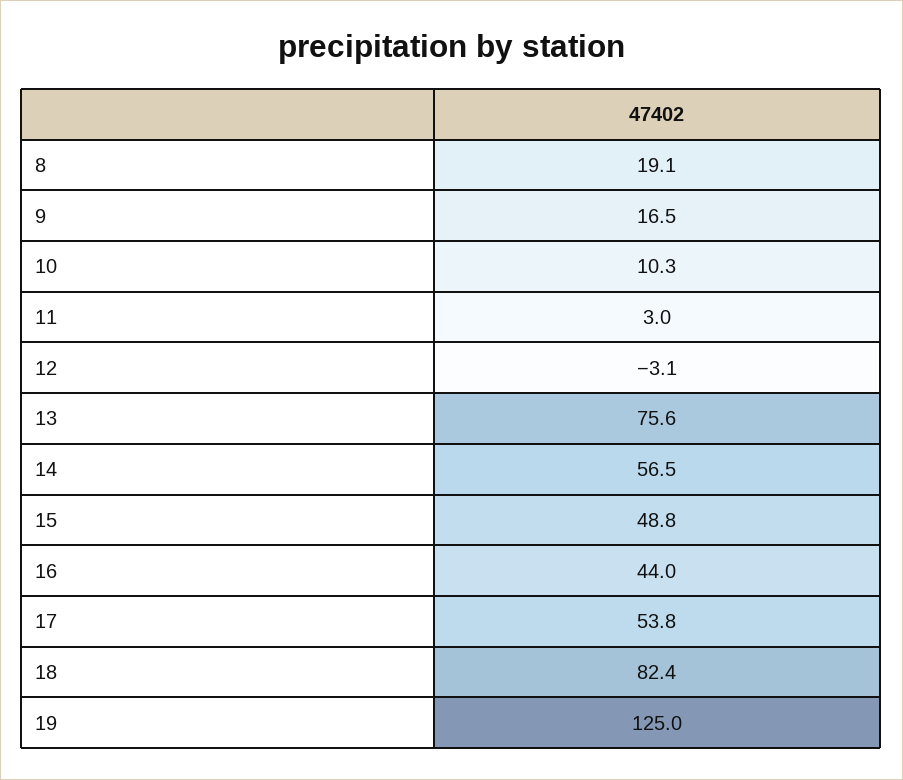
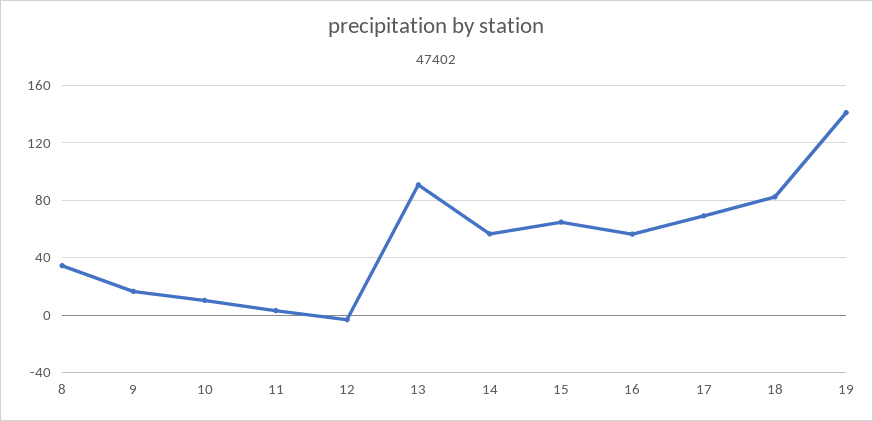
8: 19.1 -> 35
13: 75.6 -> 90
15: 48.8 -> 65
16: 44 -> 55
17: 53.8 -> 70
19: 125 -> 140

